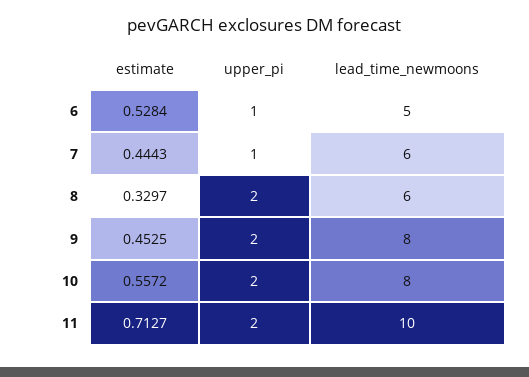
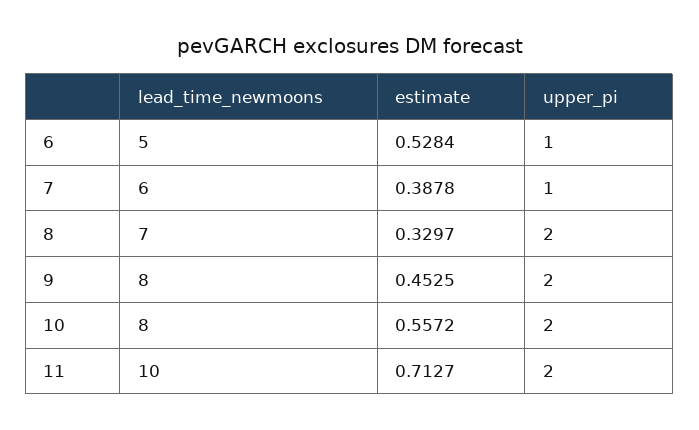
estimate, 7: 0.4443 -> 0.3878
lead_time_newmoons, 8: 6 -> 7

